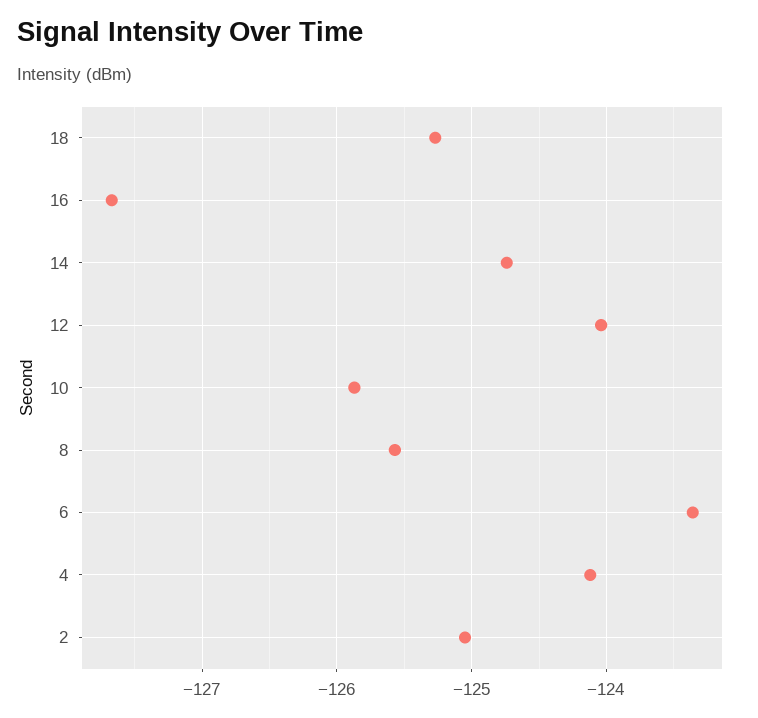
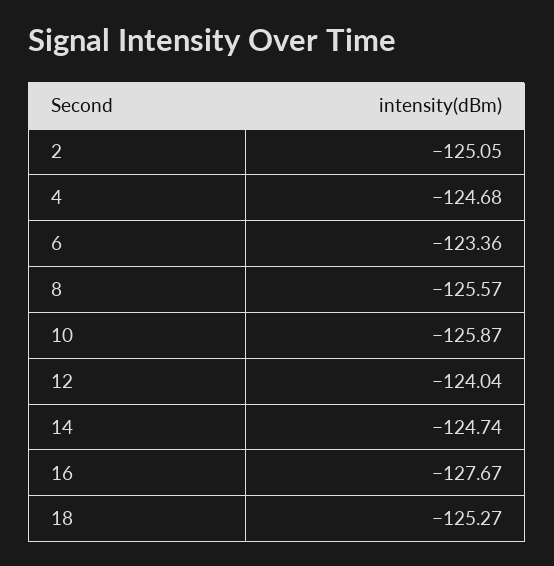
4: -124.1 -> -124.68

